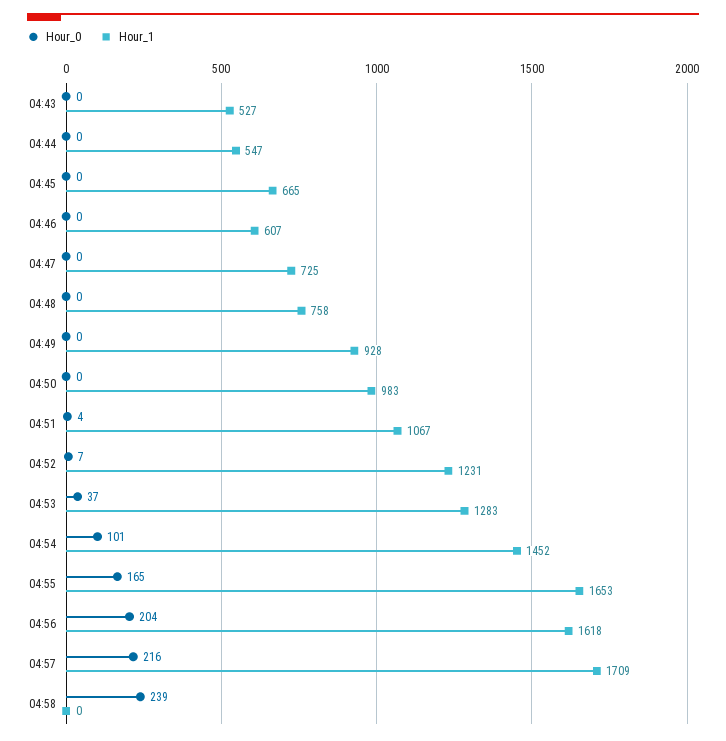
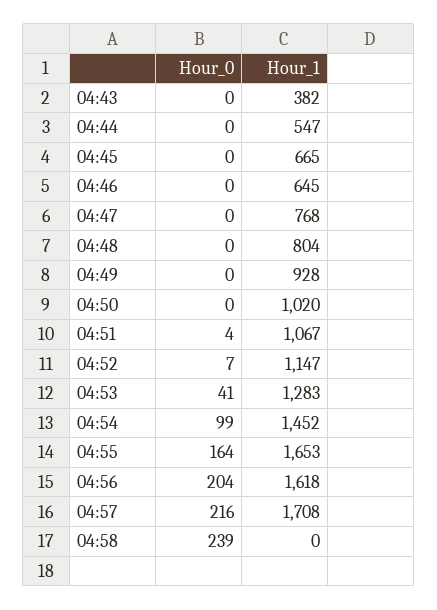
Hour_1, 04:43: 527 -> 382
Hour_1, 04:46: 607 -> 645
Hour_1, 04:47: 725 -> 768
Hour_1, 04:48: 758 -> 804
Hour_1, 04:50: 983 -> 1020
Hour_1, 04:52: 1231 -> 1147
Hour_0, 04:53: 37 -> 41
Hour_0, 04:54: 101 -> 99
Hour_0, 04:55: 165 -> 164
Hour_1, 04:57: 1709 -> 1708

